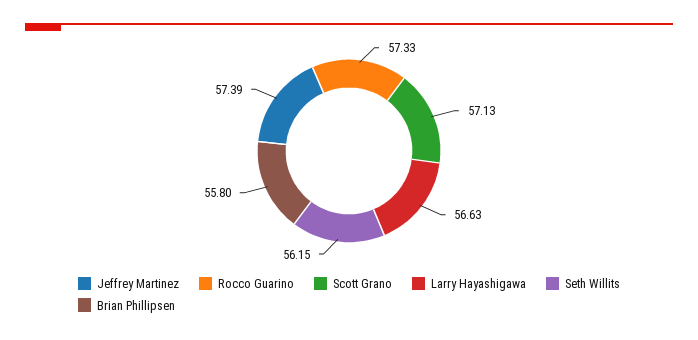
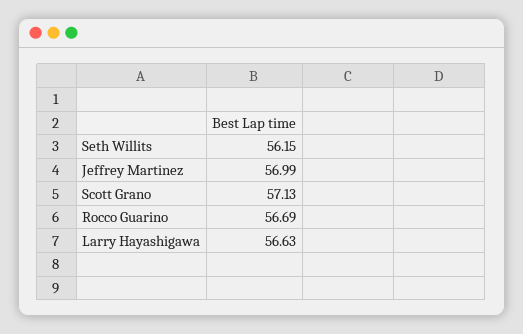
Jeffrey Martinez: 57.39 -> 56.99
Rocco Guarino: 57.33 -> 56.69
Brian Phillipsen: 55.8 -> none

